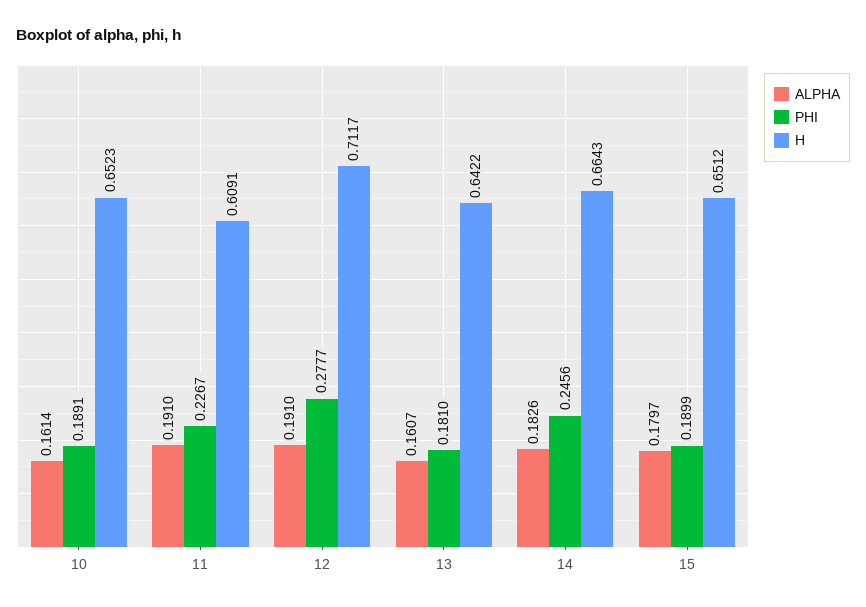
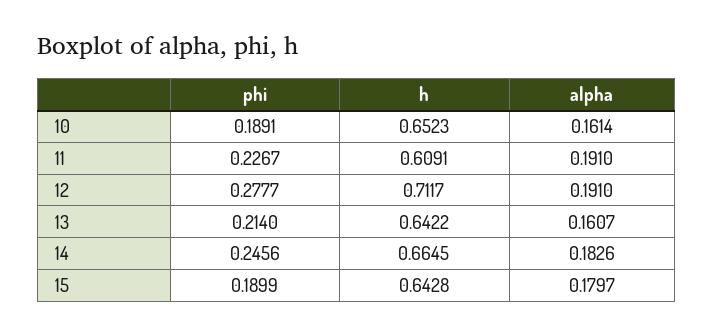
PHI, 13: 0.181 -> 0.214
H, 14: 0.6643 -> 0.6645
H, 15: 0.6512 -> 0.6428

